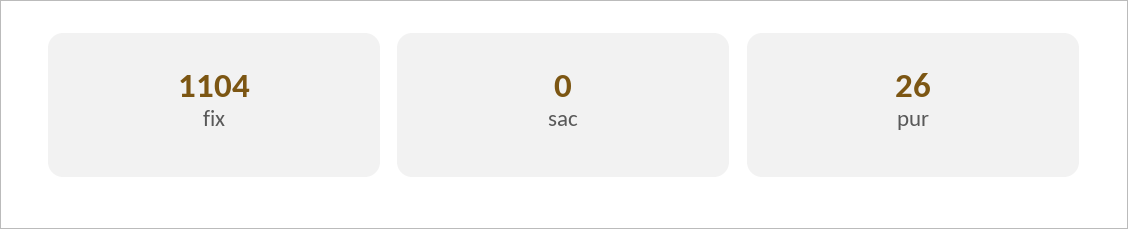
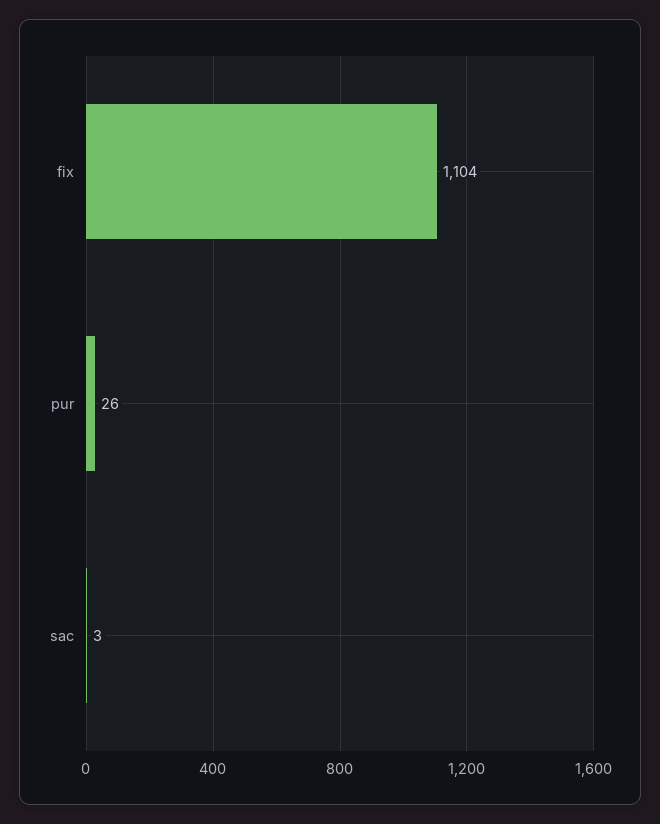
sac: 0 -> 3

